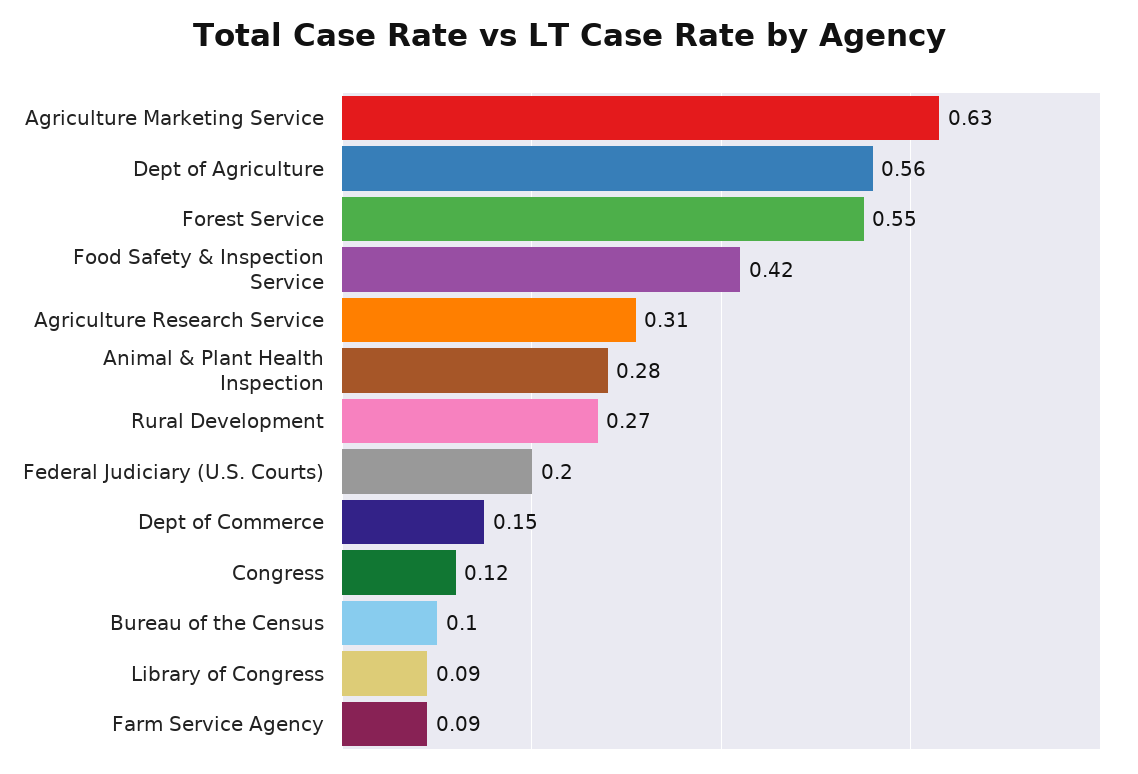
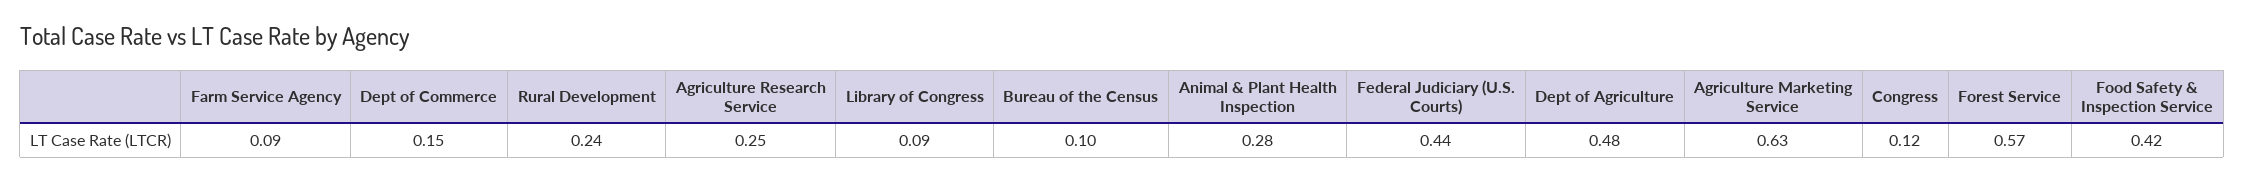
Dept of Agriculture: 0.56 -> 0.48
Forest Service: 0.55 -> 0.57
Agriculture Research Service: 0.31 -> 0.25
Rural Development: 0.27 -> 0.24
Federal Judiciary (U.S. Courts): 0.2 -> 0.44

